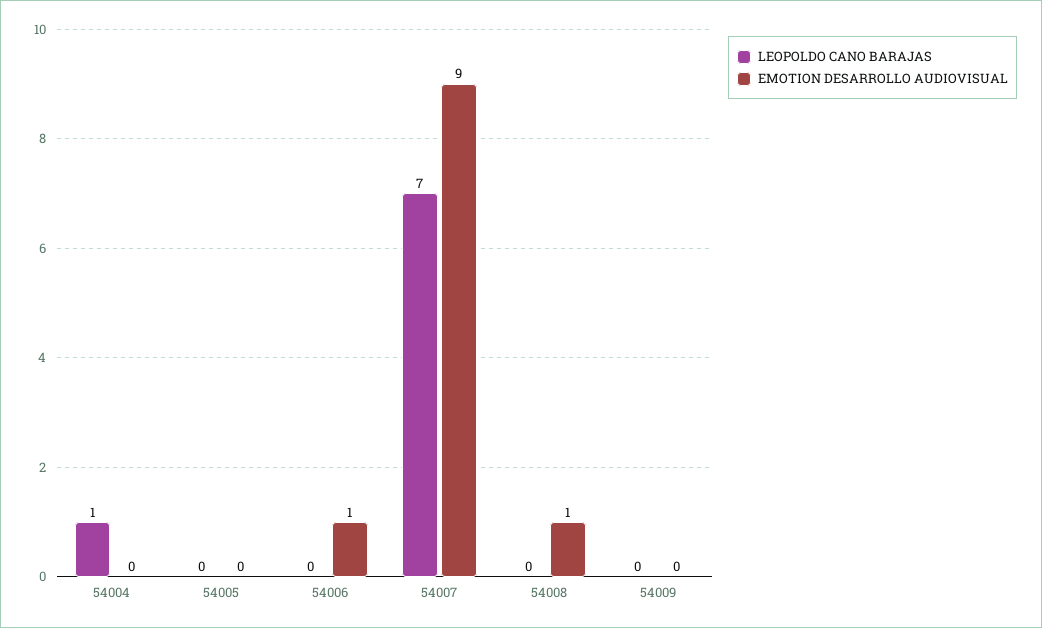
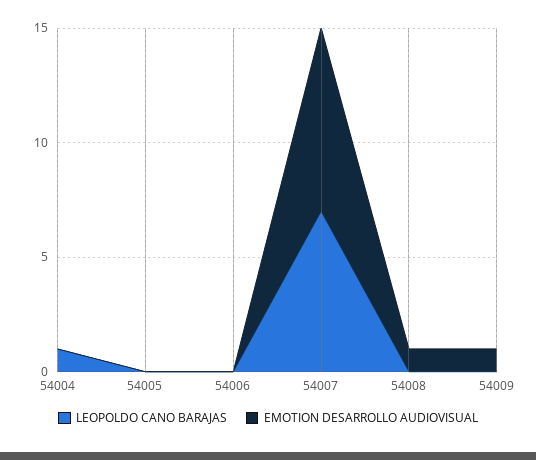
EMOTION DESARROLLO AUDIOVISUAL, 54006: 1 -> 0
EMOTION DESARROLLO AUDIOVISUAL, 54007: 9 -> 8
EMOTION DESARROLLO AUDIOVISUAL, 54009: 0 -> 1

